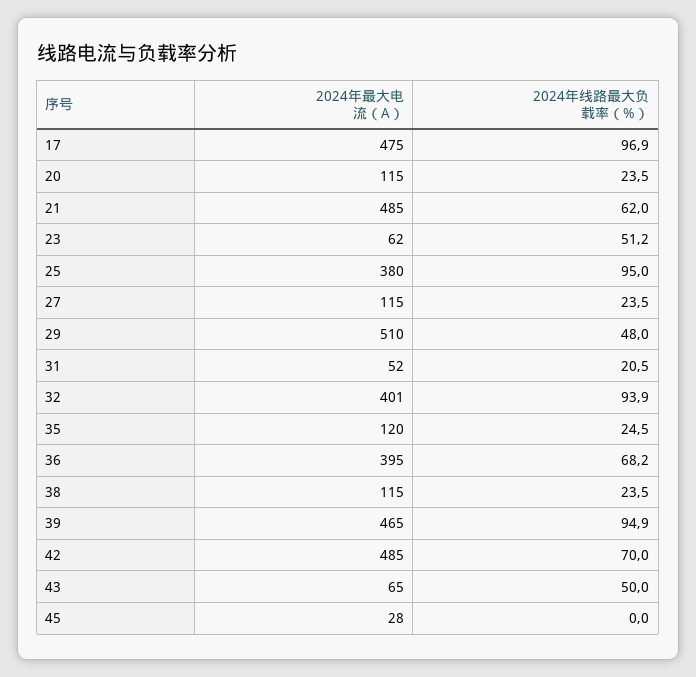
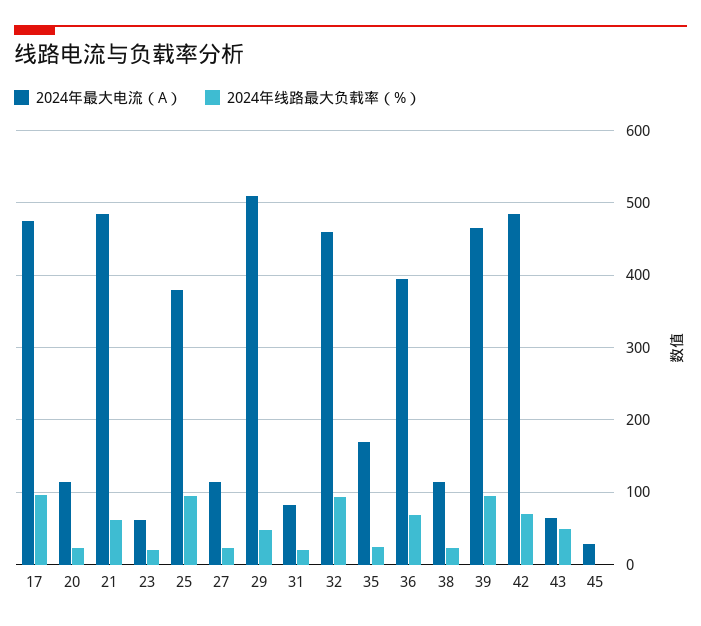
2024年线路最大负载率（%）, 23: 51.2 -> 20
2024年最大电流（A）, 31: 52 -> 80
2024年最大电流（A）, 32: 401 -> 460
2024年最大电流（A）, 35: 120 -> 170

